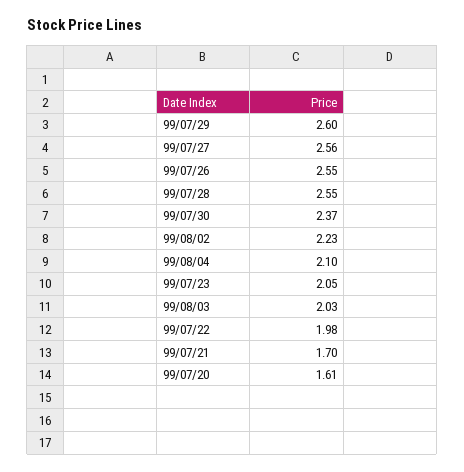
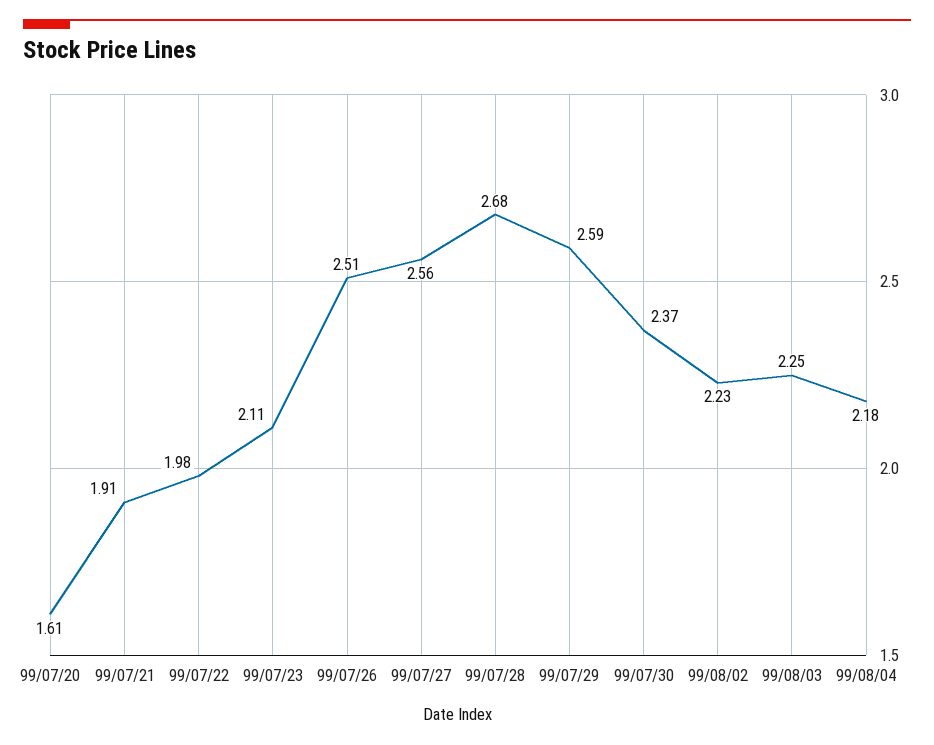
99/07/29: 2.6 -> 2.59
99/07/26: 2.55 -> 2.51
99/07/28: 2.55 -> 2.68
99/08/04: 2.1 -> 2.18
99/07/23: 2.05 -> 2.11
99/08/03: 2.03 -> 2.25
99/07/21: 1.7 -> 1.91

